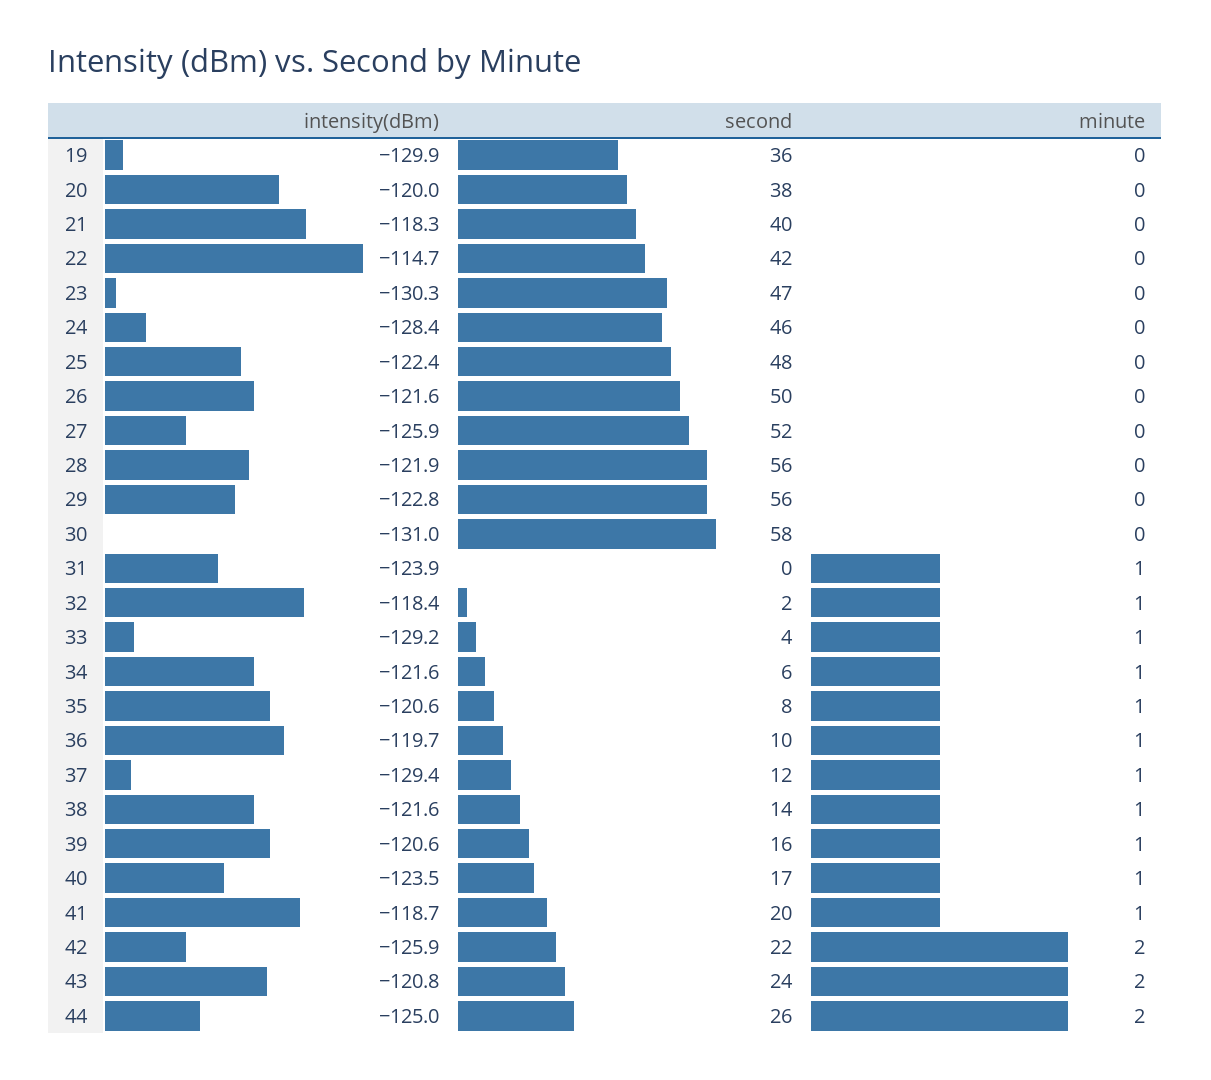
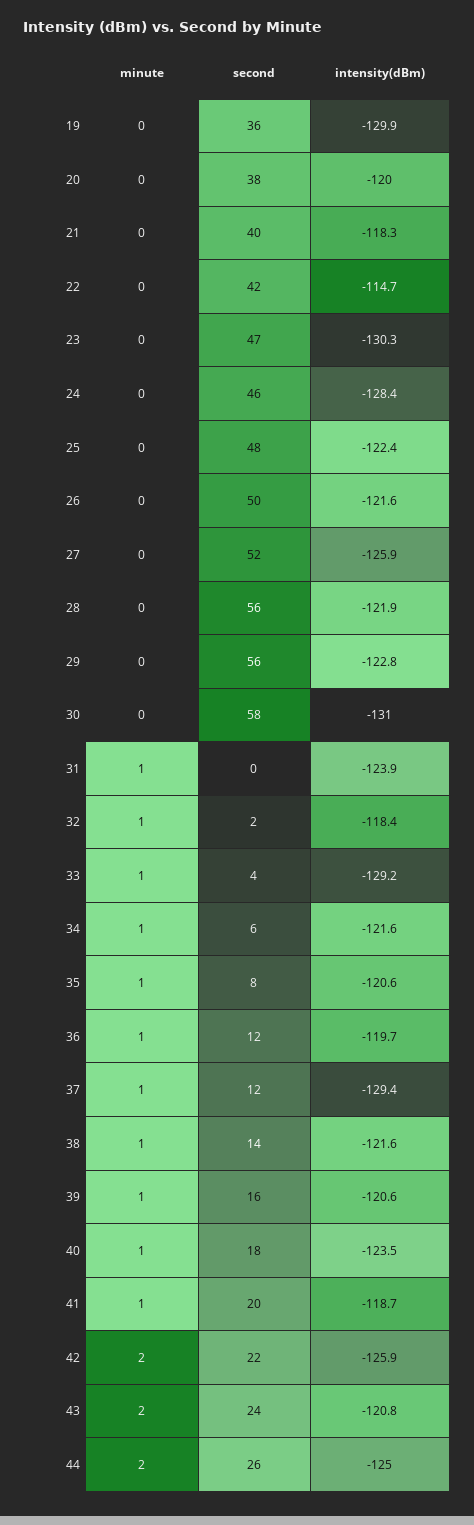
second, 36: 10 -> 12
second, 40: 17 -> 18

